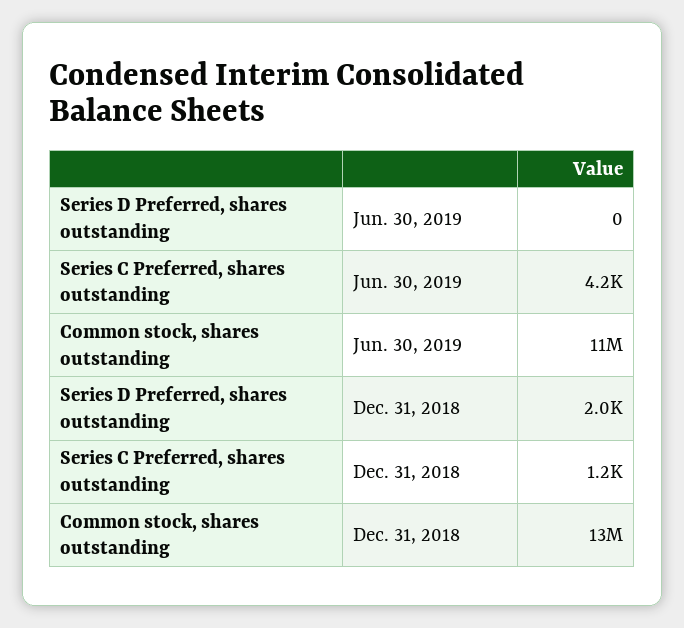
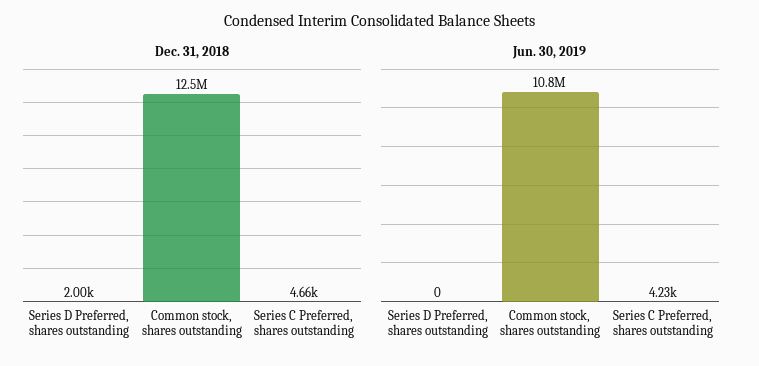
Dec. 31, 2018, Series C Preferred, shares outstanding: 1200 -> 4660

